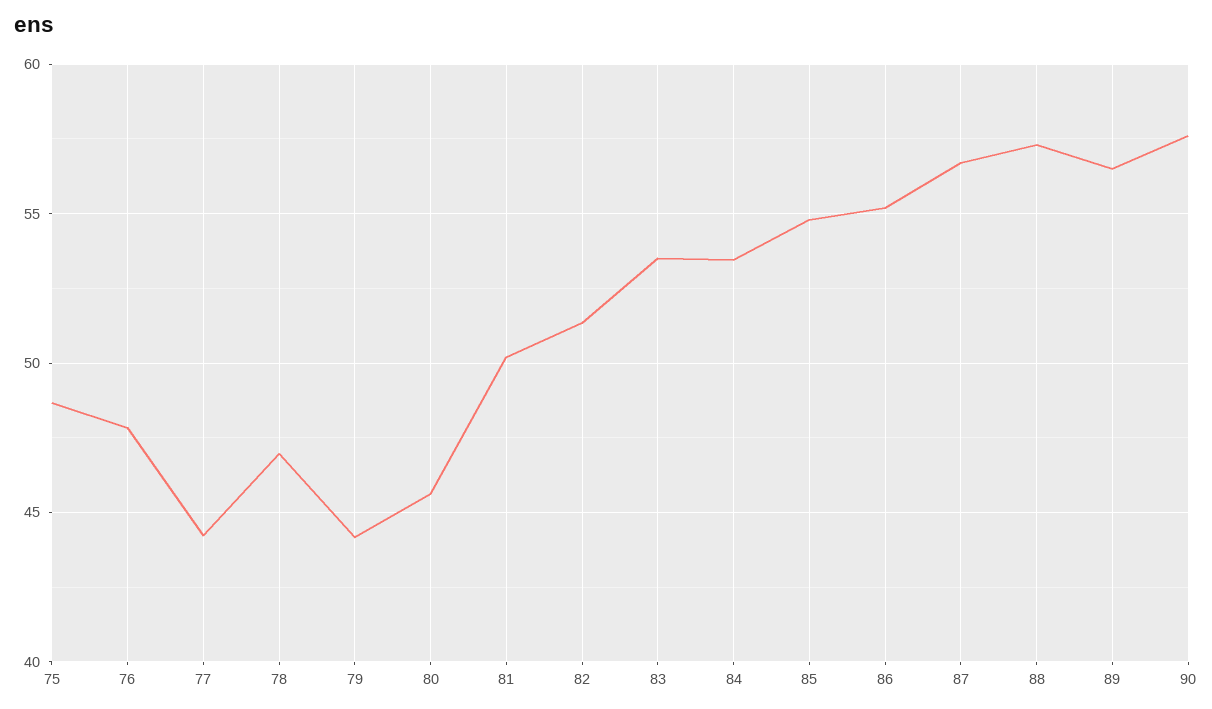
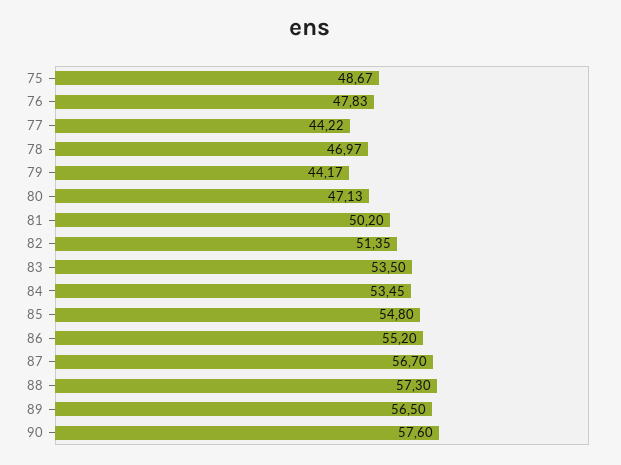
80: 45.5 -> 47.13

